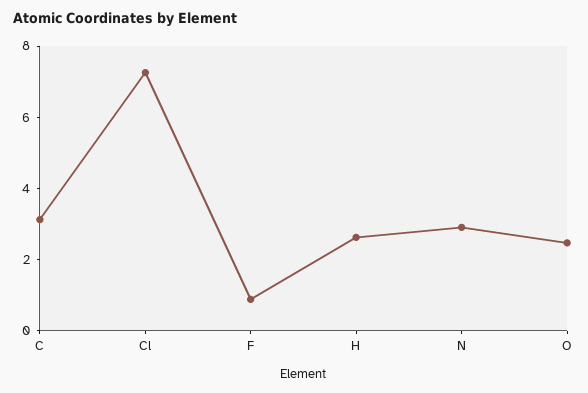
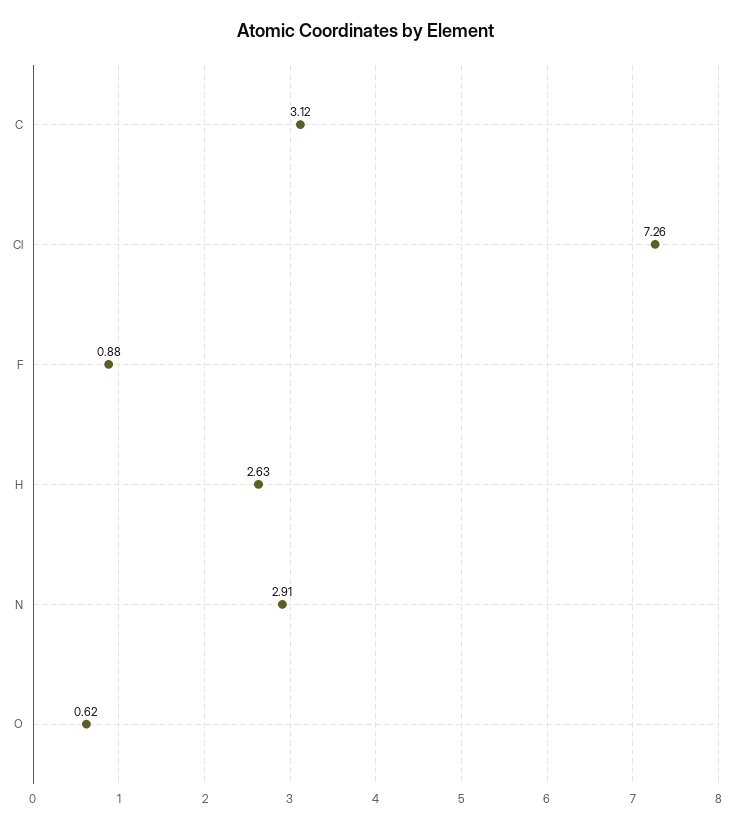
O: 2.5 -> 0.62

